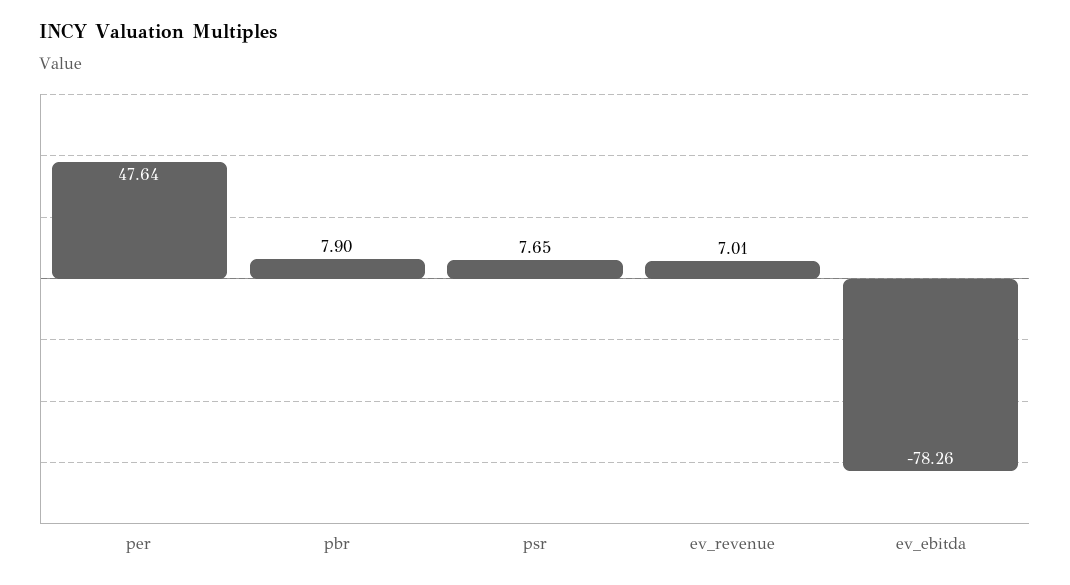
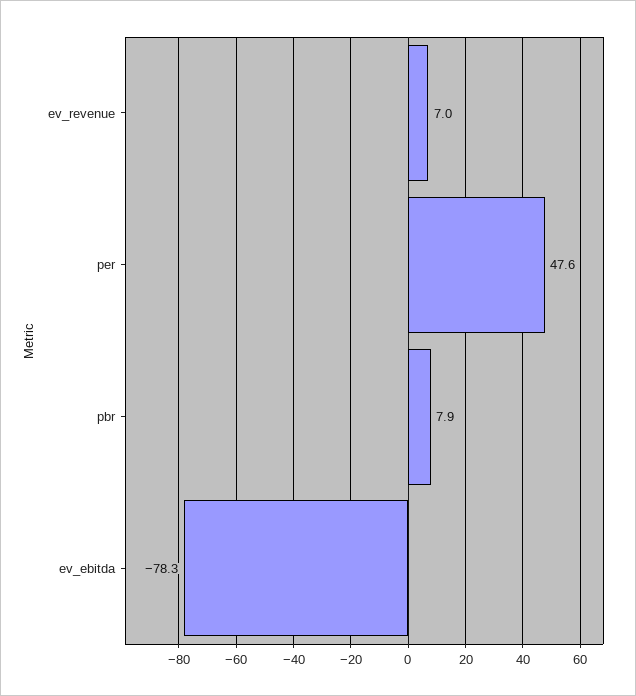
psr: 7.65 -> none

